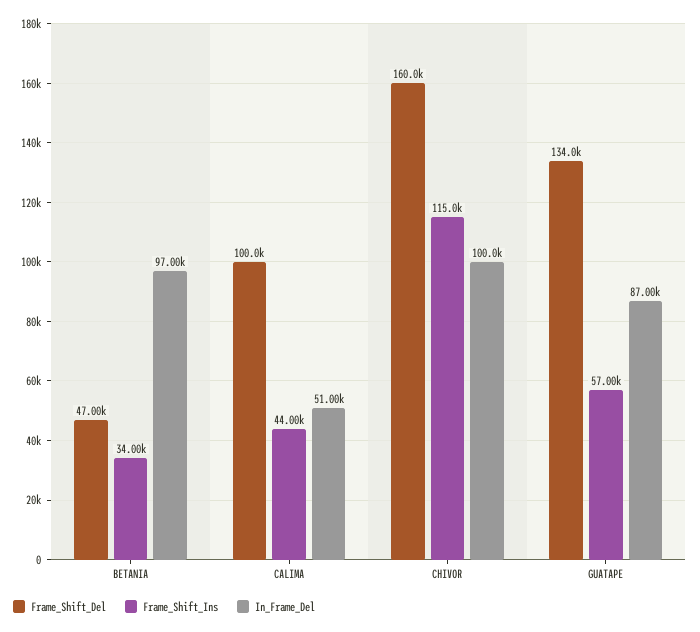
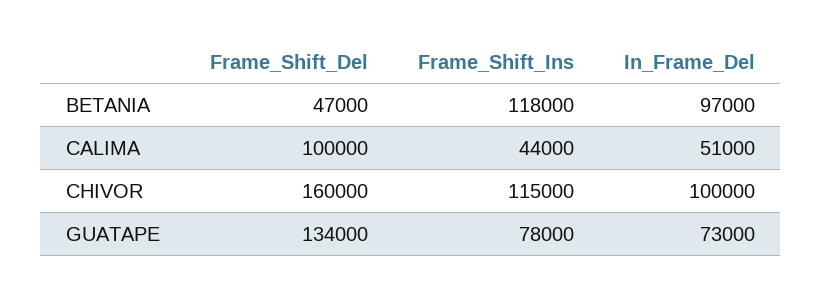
Frame_Shift_Ins, BETANIA: 34000 -> 118000
Frame_Shift_Ins, GUATAPE: 57000 -> 78000
In_Frame_Del, GUATAPE: 87000 -> 73000

